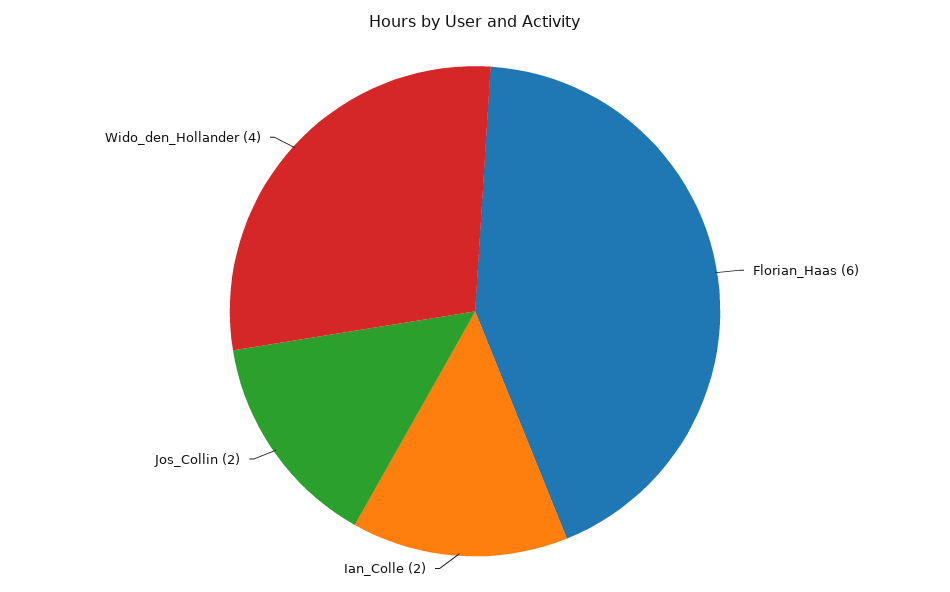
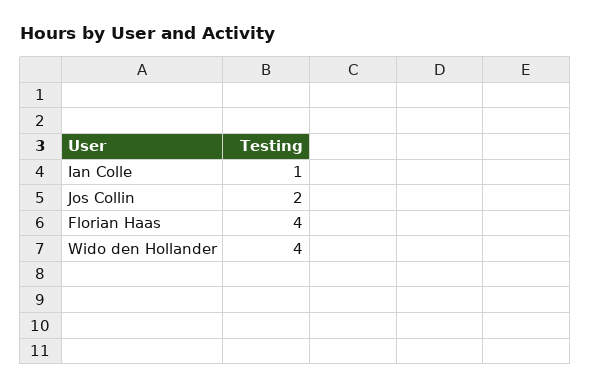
Florian_Haas: 6 -> 4
Ian_Colle: 2 -> 1

